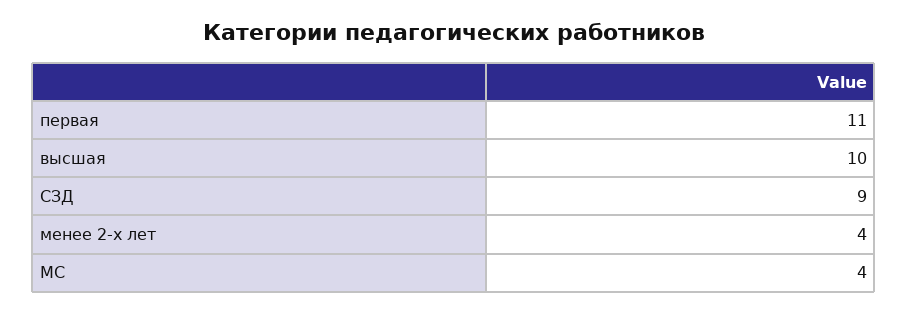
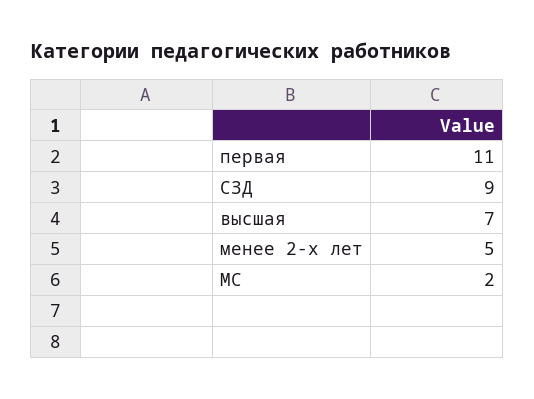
высшая: 10 -> 7
менее 2-х лет: 4 -> 5
МС: 4 -> 2

